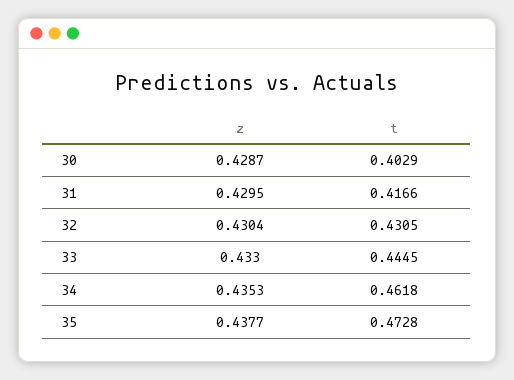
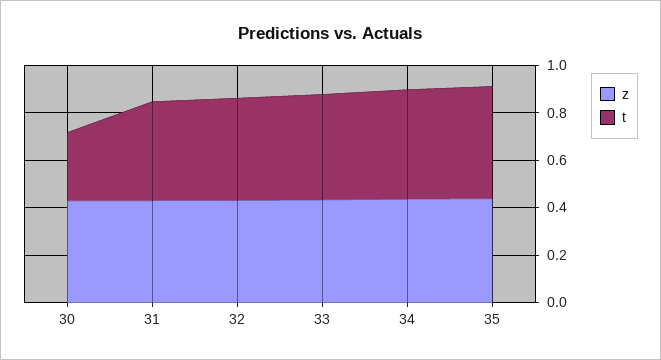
t, 30: 0.4029 -> 0.3

